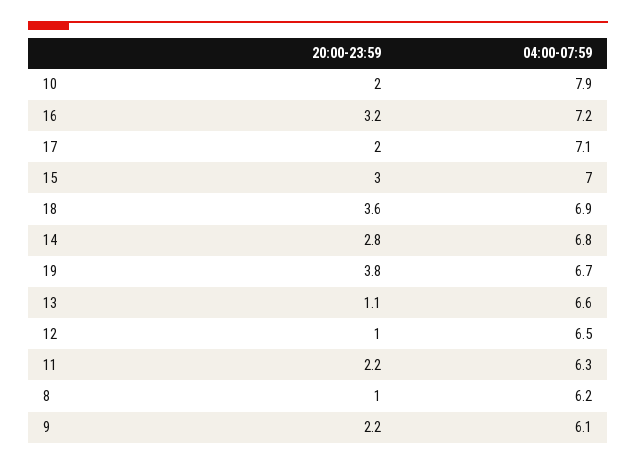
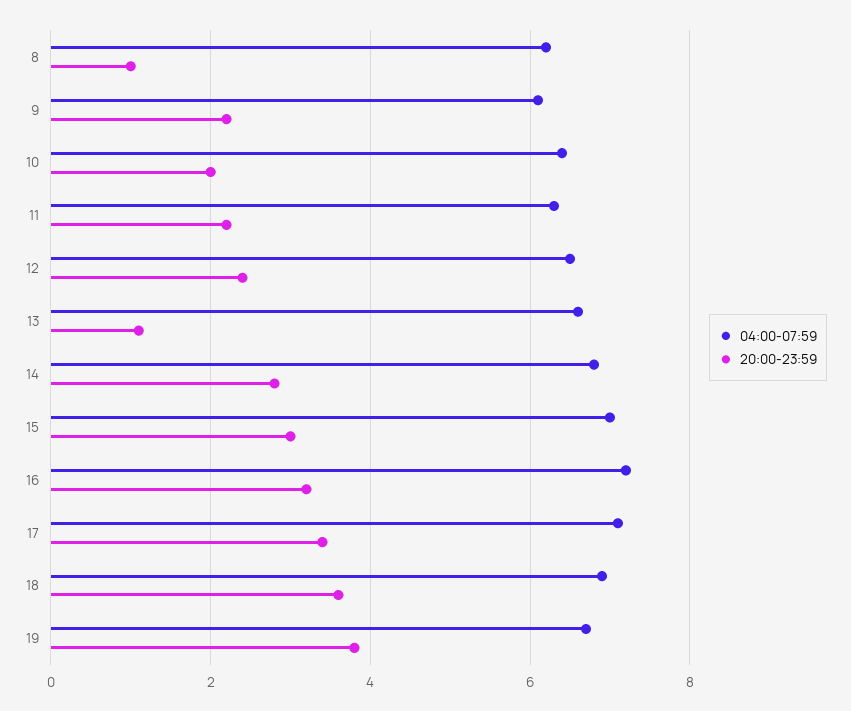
04:00-07:59, 10: 7.9 -> 6.5
20:00-23:59, 17: 2 -> 3.5
20:00-23:59, 12: 1 -> 2.5

